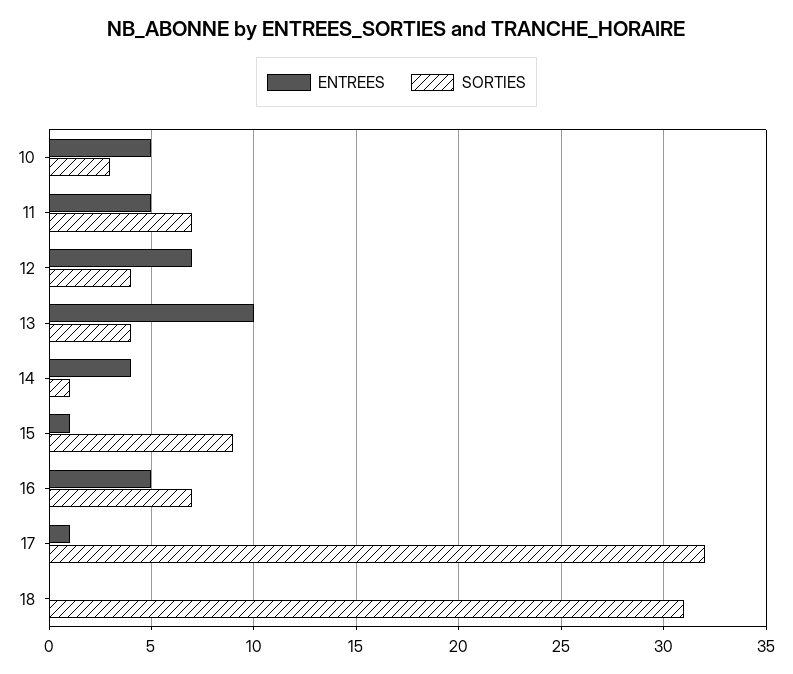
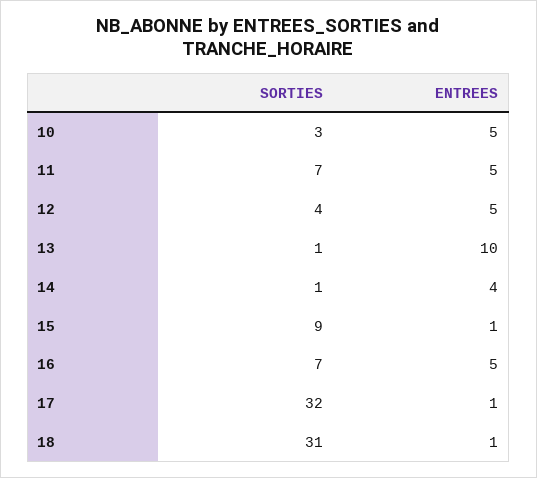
ENTREES, 12: 7 -> 5
SORTIES, 13: 4 -> 1
ENTREES, 18: 0 -> 1

